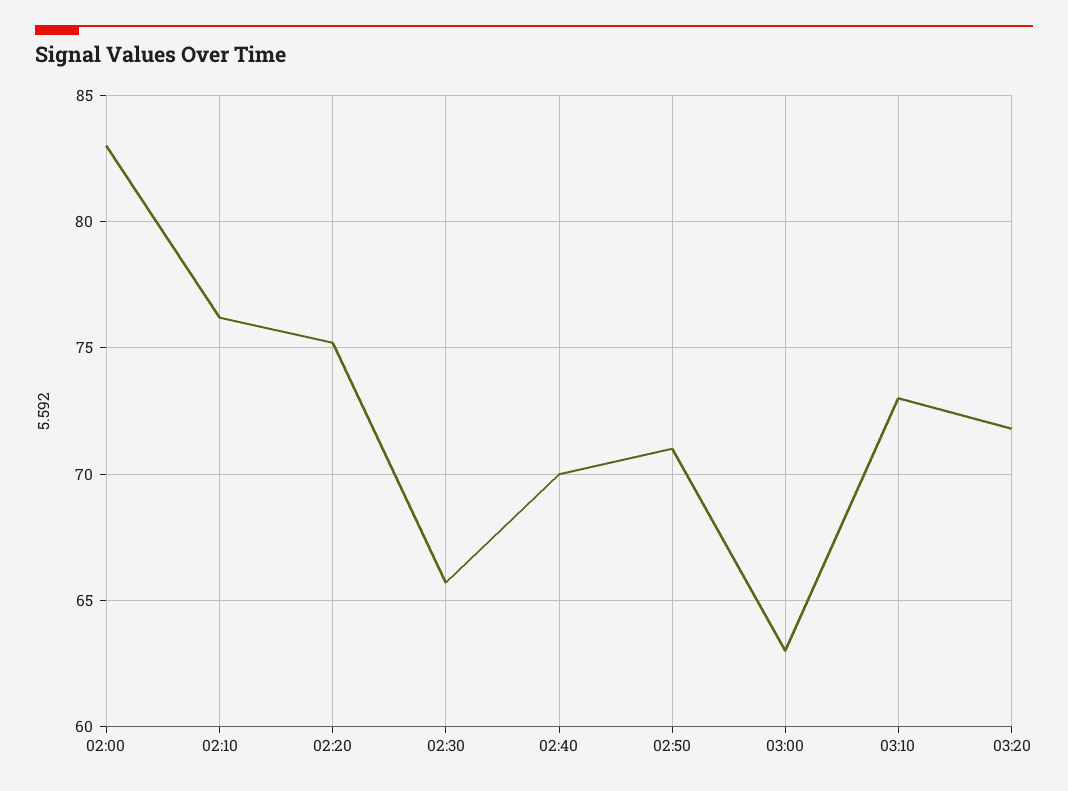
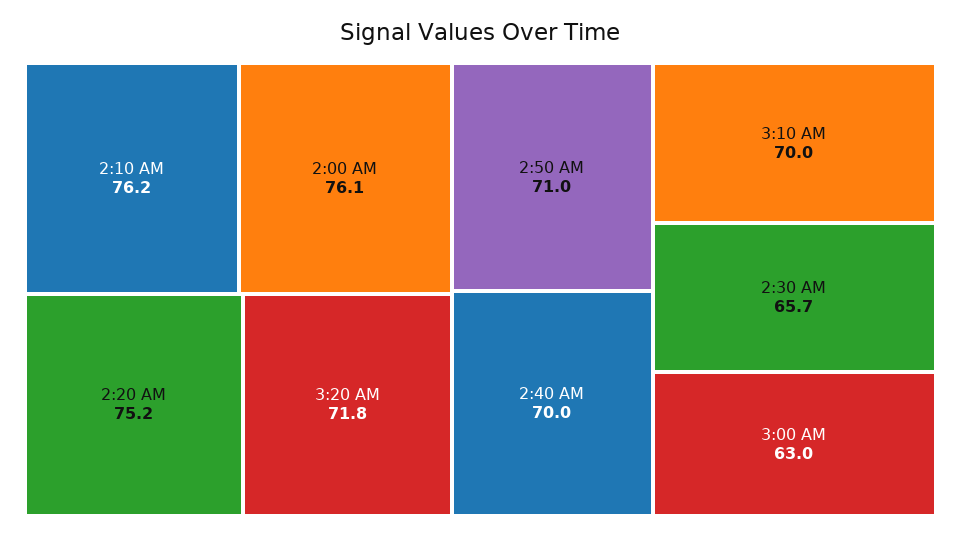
02:00: 83 -> 76.1
03:10: 73 -> 70

